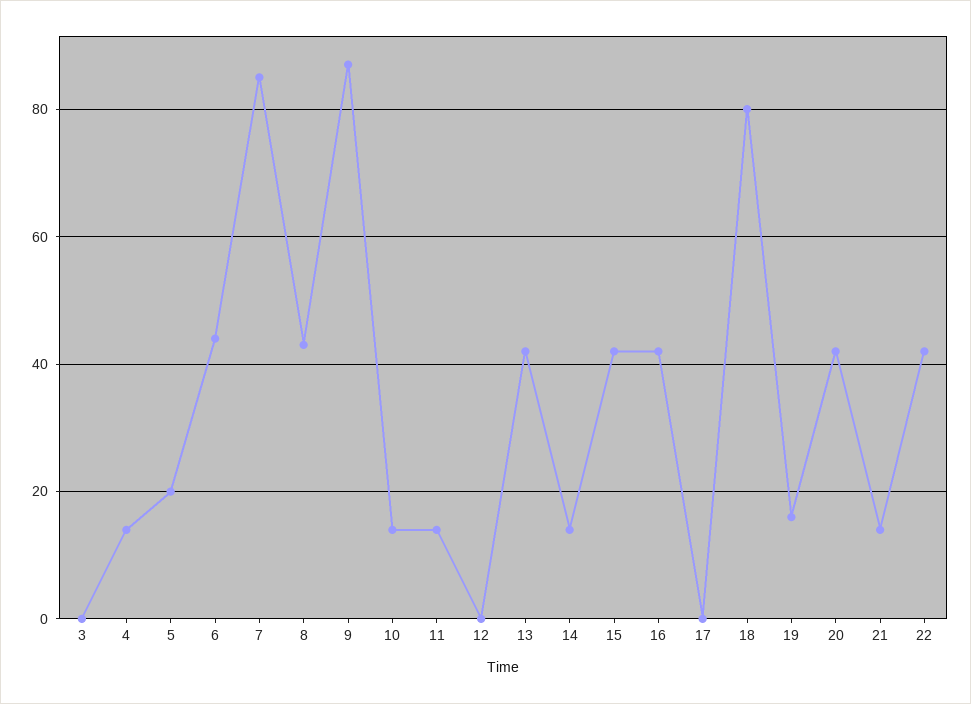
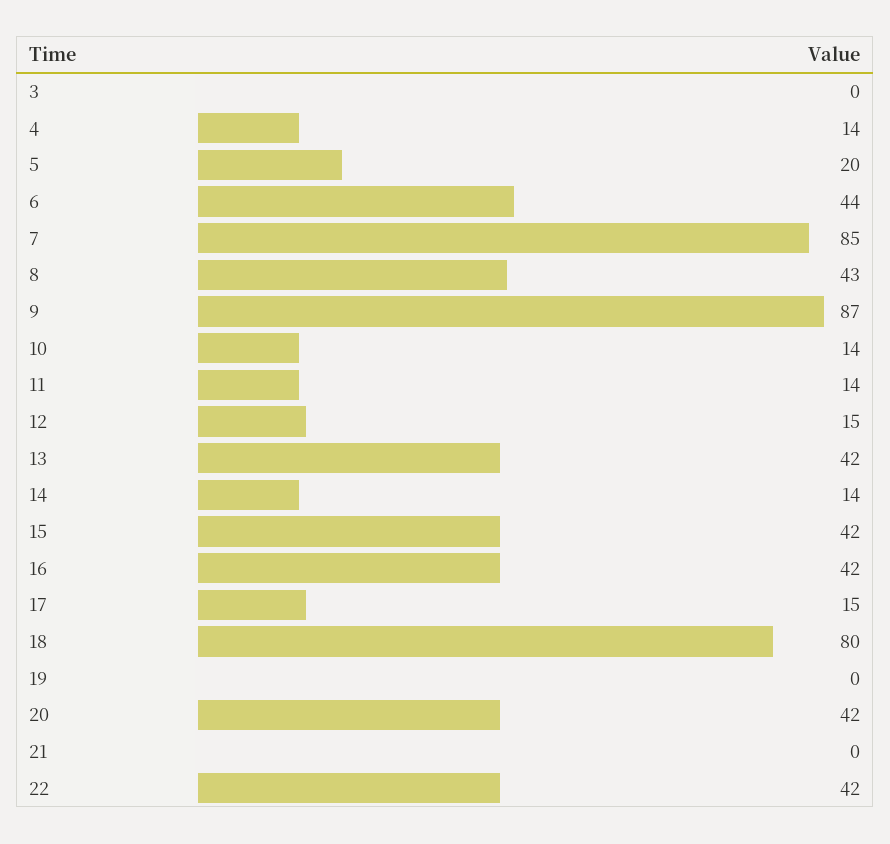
12: 0 -> 15
17: 0 -> 15
19: 15 -> 0
21: 15 -> 0

